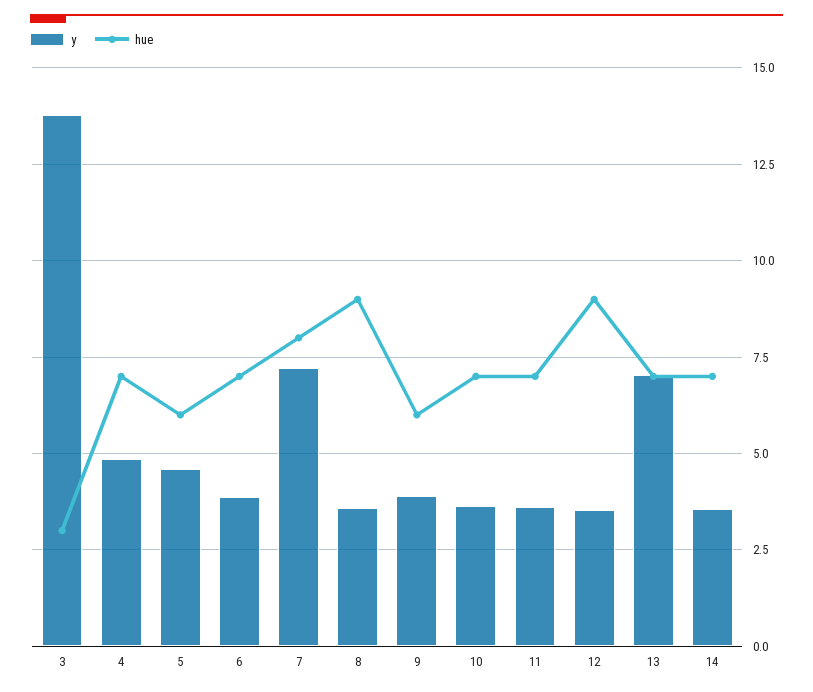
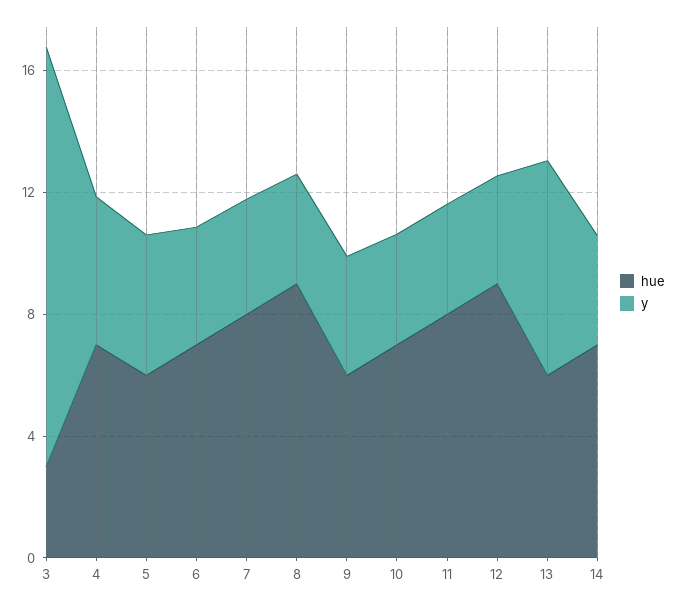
y, 7: 7.25 -> 4
hue, 11: 7 -> 8
hue, 13: 7 -> 6

